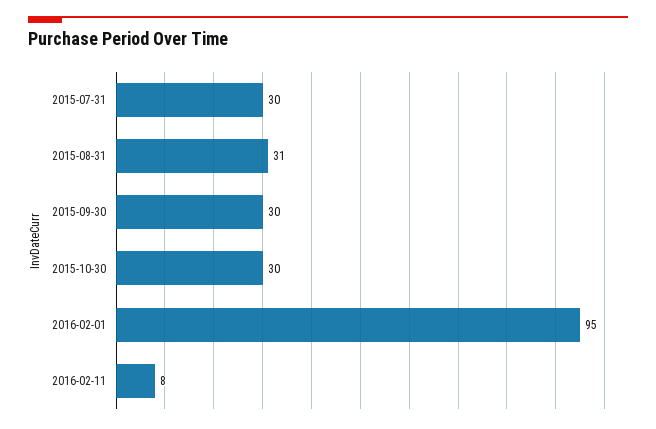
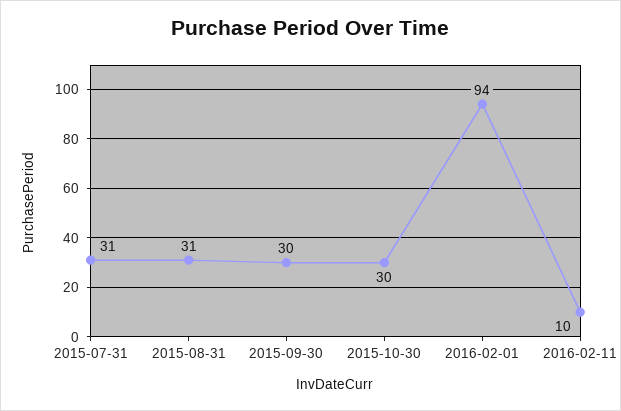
2015-07-31: 30 -> 31
2016-02-01: 95 -> 94
2016-02-11: 8 -> 10

